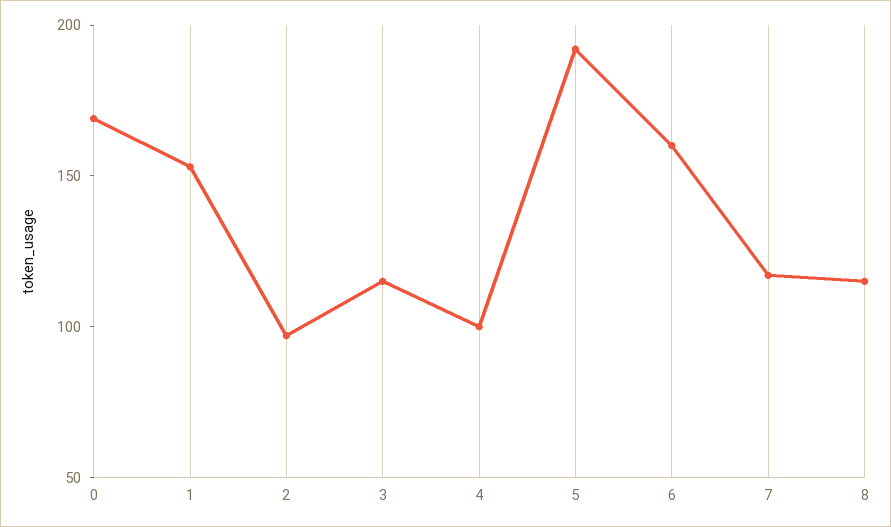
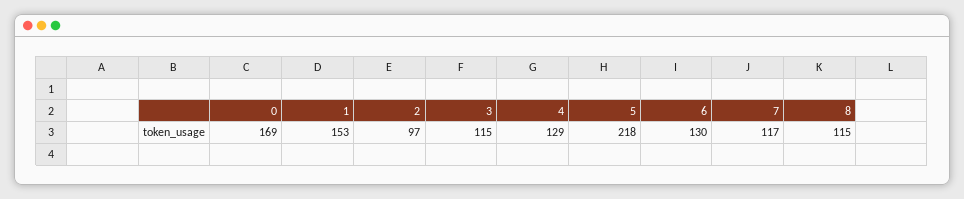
4: 100 -> 129
5: 190 -> 218
6: 160 -> 130

